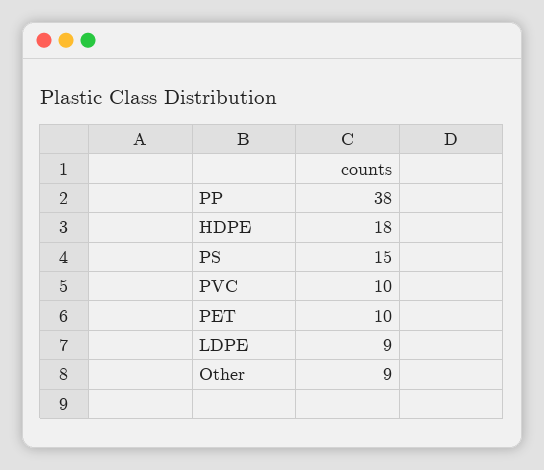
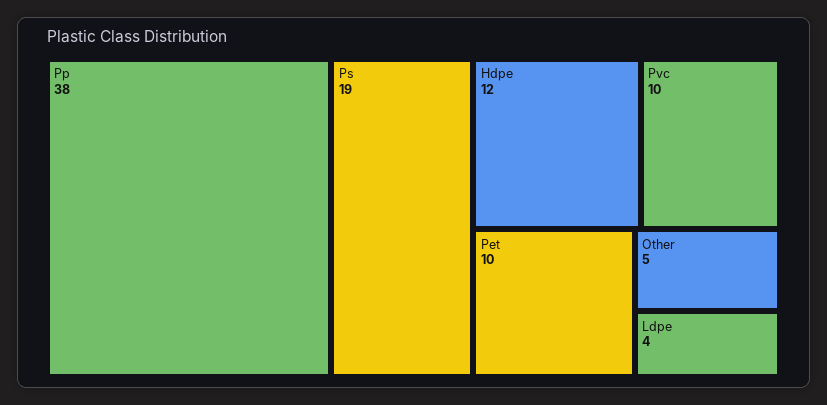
HDPE: 18 -> 12
PS: 15 -> 19
LDPE: 9 -> 4
Other: 9 -> 5

